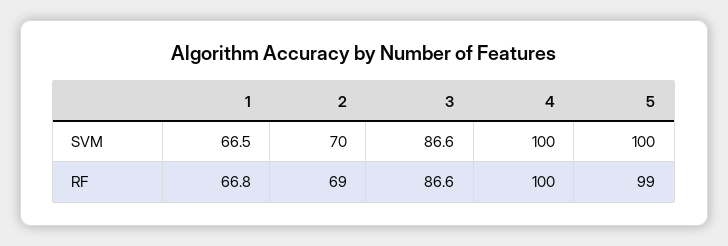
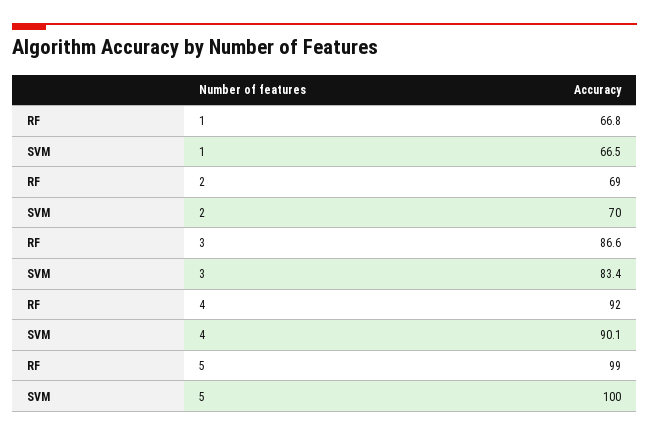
3, SVM: 86.6 -> 83.4
4, SVM: 100 -> 90.1
4, RF: 100 -> 92

